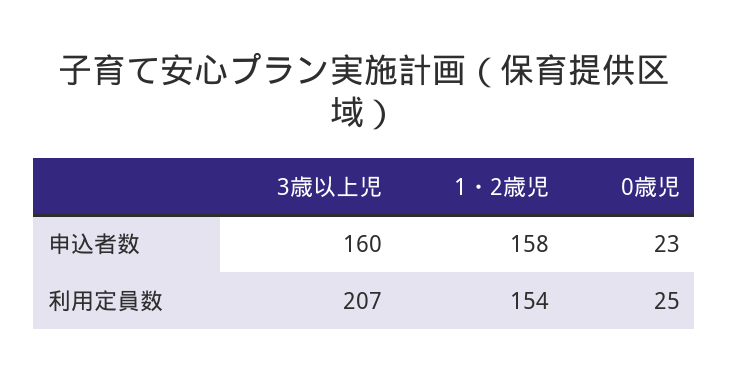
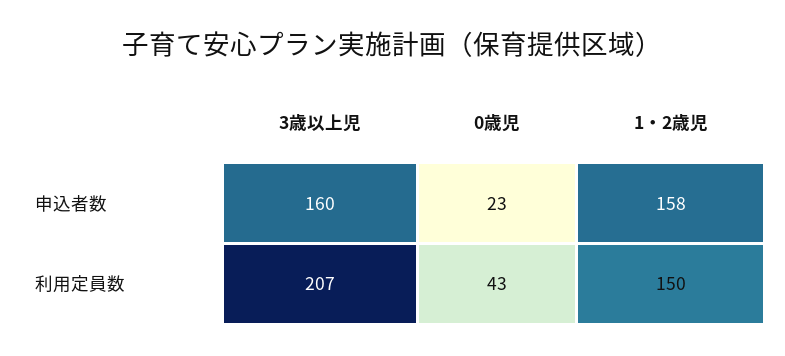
1・2歳児, 利用定員数: 154 -> 150
0歳児, 利用定員数: 25 -> 43

